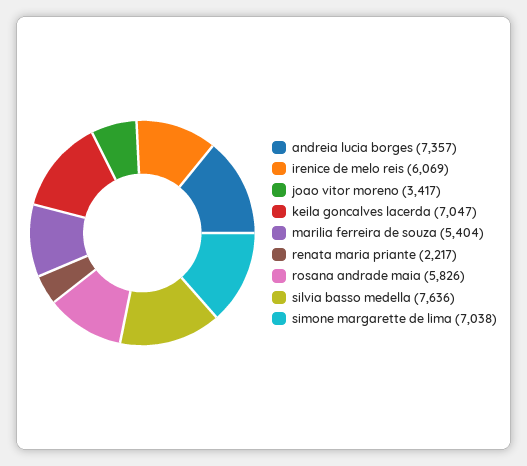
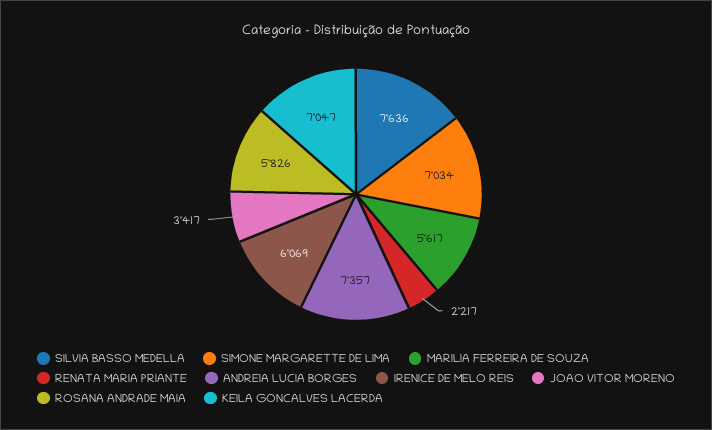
marilia ferreira de souza: 5404 -> 5617
simone margarette de lima: 7038 -> 7034

